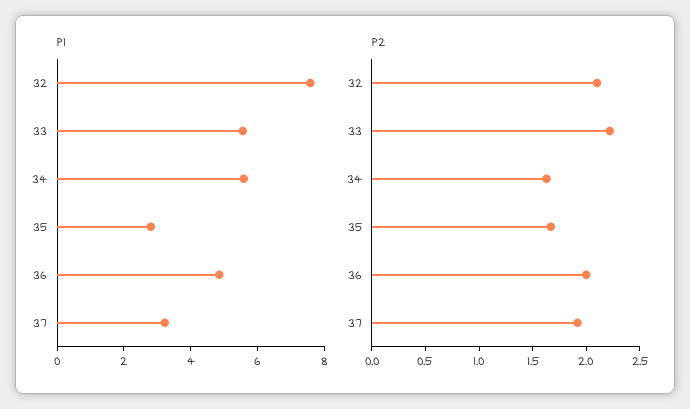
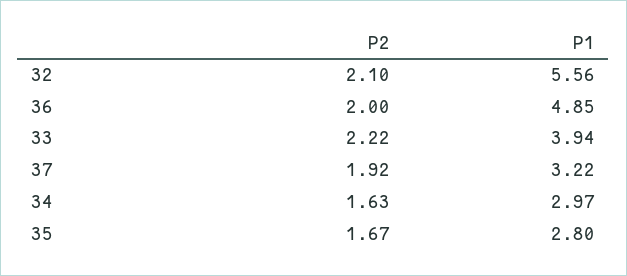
P1, 32: 7.5 -> 5.56
P1, 33: 5.5 -> 3.94
P1, 34: 5.5 -> 2.97

